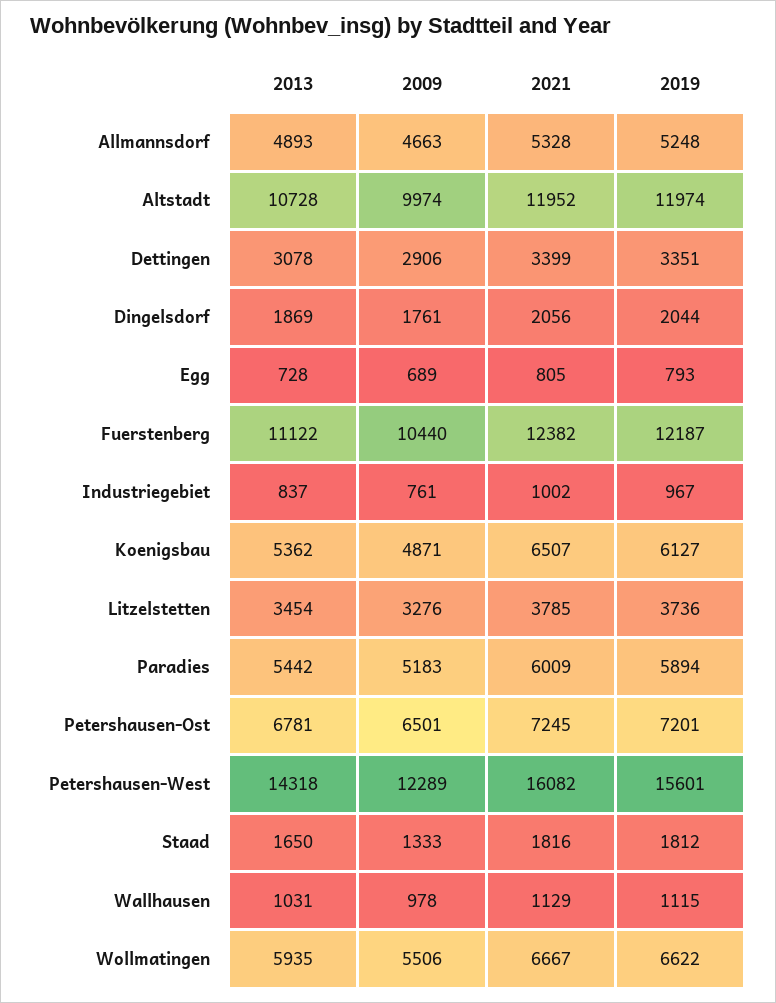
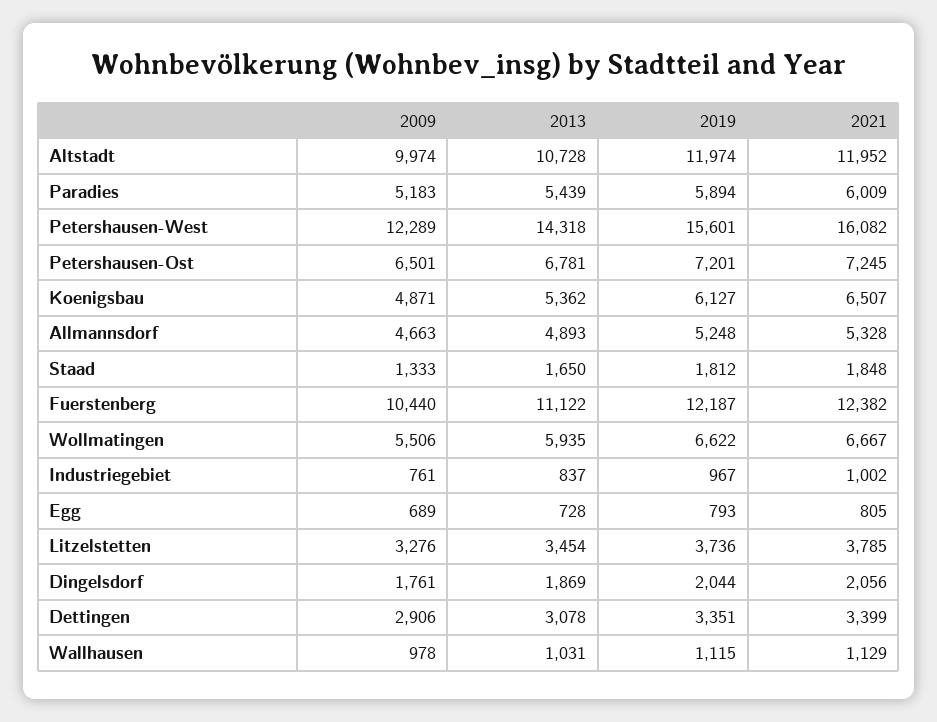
2013, Paradies: 5442 -> 5439
2021, Staad: 1816 -> 1848

